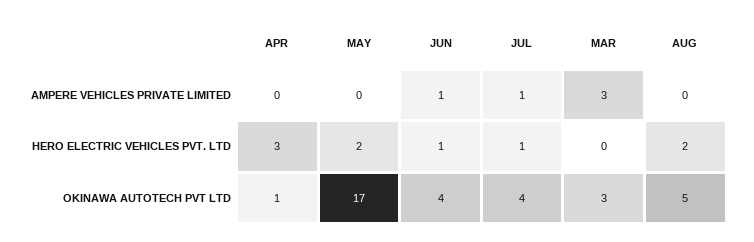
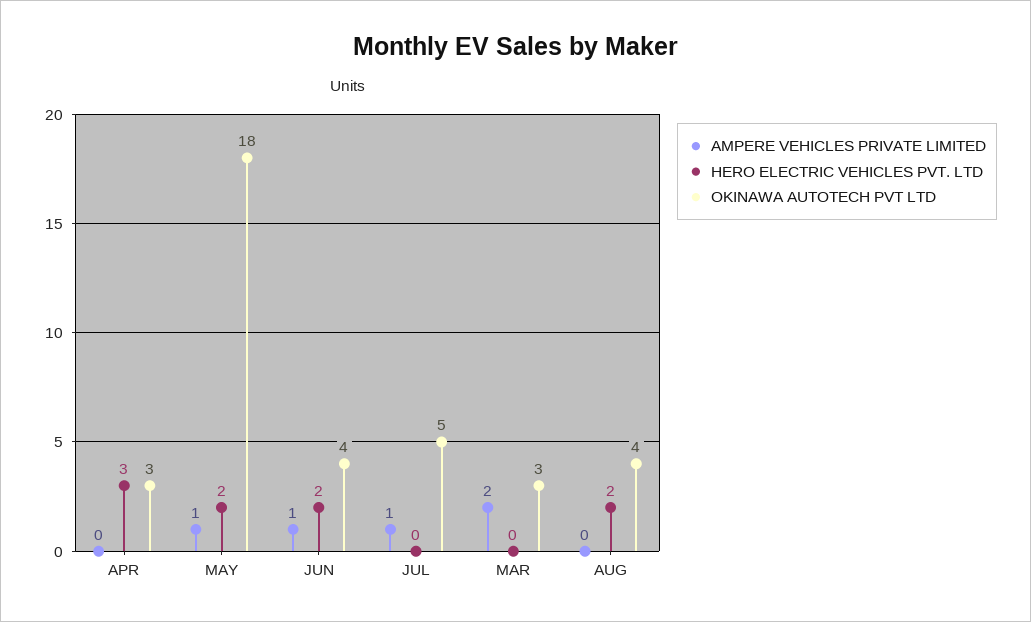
AMPERE VEHICLES PRIVATE LIMITED, MAY: 0 -> 1
AMPERE VEHICLES PRIVATE LIMITED, MAR: 3 -> 2
HERO ELECTRIC VEHICLES PVT. LTD, JUN: 1 -> 2
HERO ELECTRIC VEHICLES PVT. LTD, JUL: 1 -> 0
OKINAWA AUTOTECH PVT LTD, APR: 1 -> 3
OKINAWA AUTOTECH PVT LTD, MAY: 17 -> 18
OKINAWA AUTOTECH PVT LTD, JUL: 4 -> 5
OKINAWA AUTOTECH PVT LTD, AUG: 5 -> 4

